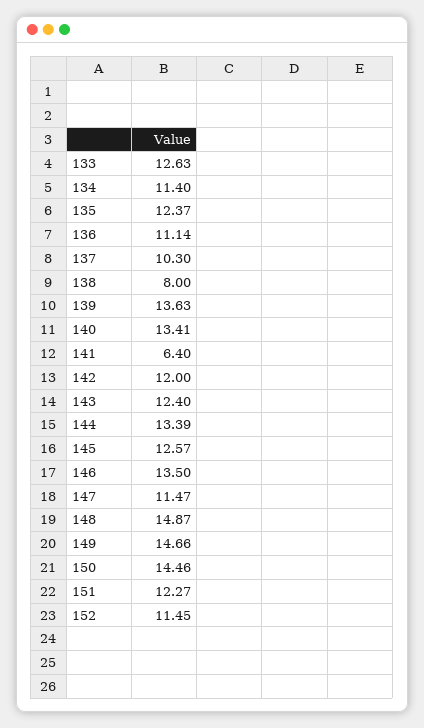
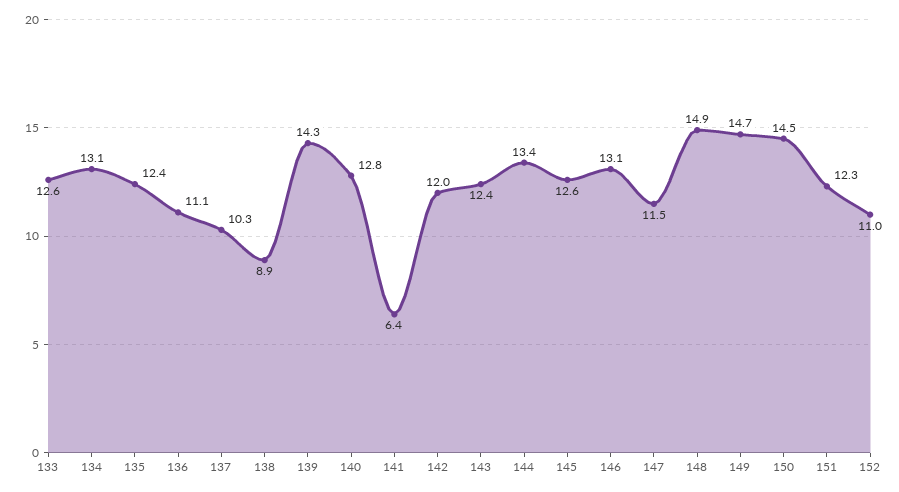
134: 11.4 -> 13.1
138: 8 -> 8.9
139: 13.63 -> 14.3
140: 13.41 -> 12.8
146: 13.5 -> 13.1
152: 11.45 -> 11

